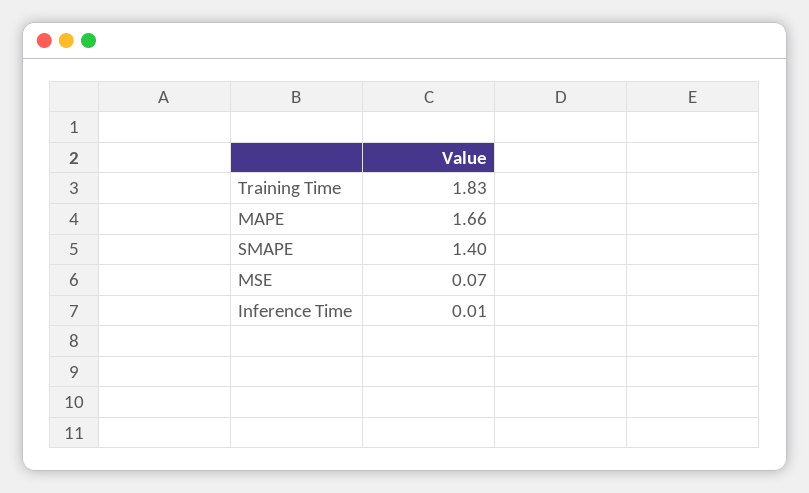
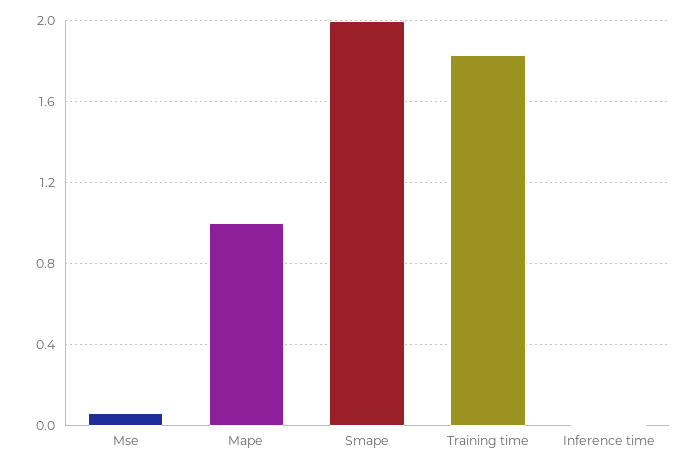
MAPE: 1.66 -> 1
SMAPE: 1.4 -> 2

